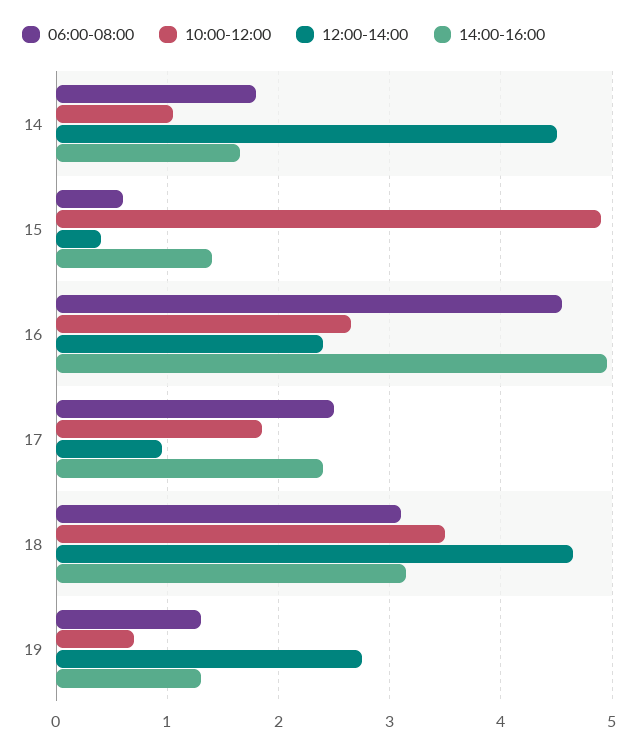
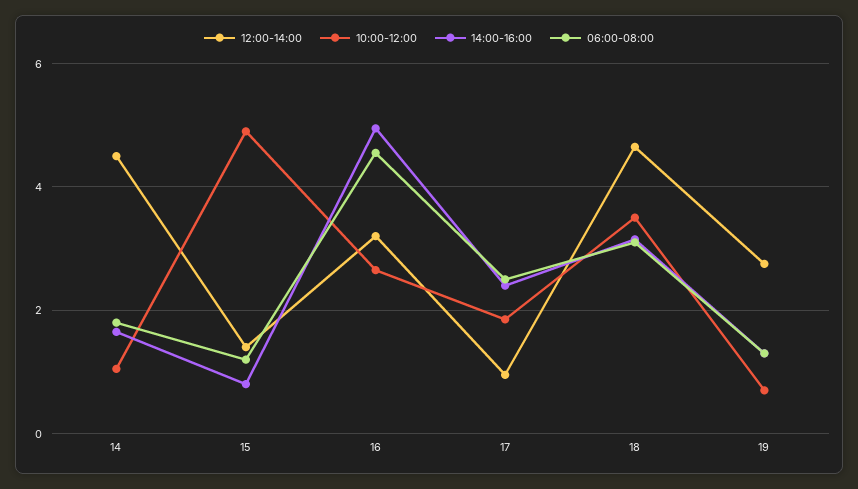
06:00-08:00, 15: 0.6 -> 1.2
12:00-14:00, 15: 0.4 -> 1.4
14:00-16:00, 15: 1.4 -> 0.8
12:00-14:00, 16: 2.4 -> 3.2

